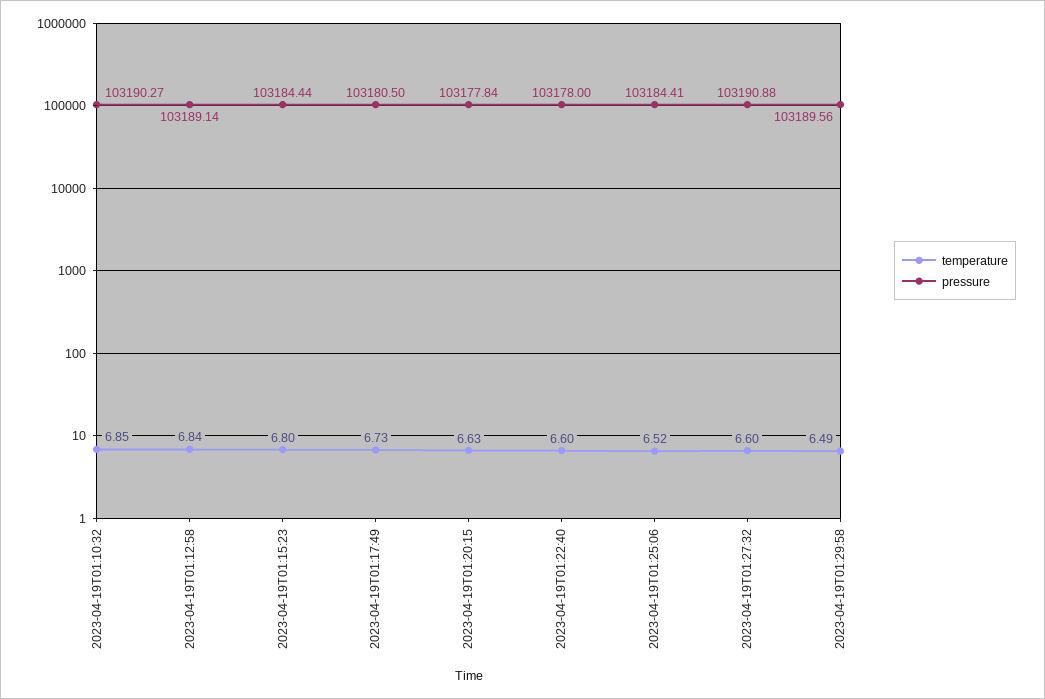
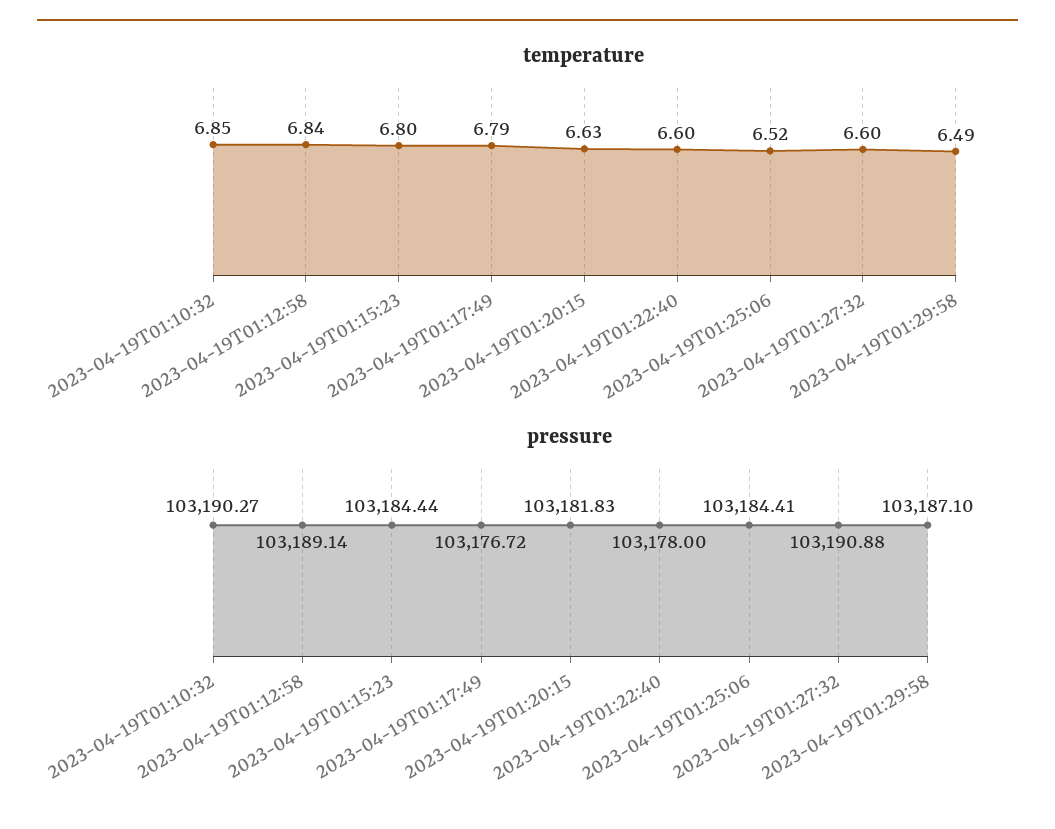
temperature, 2023-04-19T01:17:49: 6.73 -> 6.79
pressure, 2023-04-19T01:17:49: 103180.5 -> 103176.72
pressure, 2023-04-19T01:20:15: 103177.84 -> 103181.83
pressure, 2023-04-19T01:29:58: 103189.56 -> 103187.1

